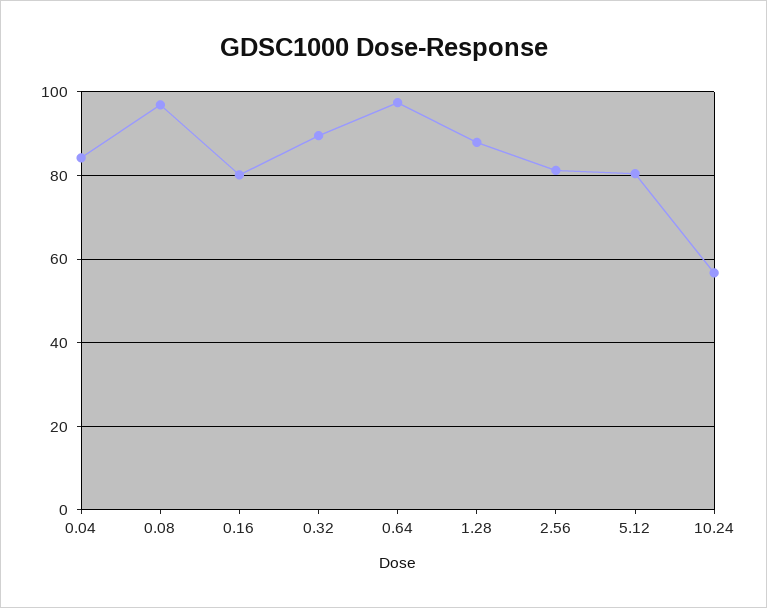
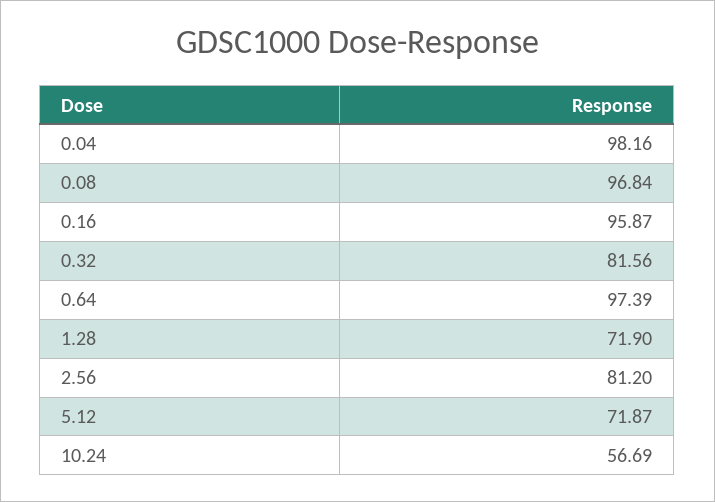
0.04: 84 -> 98.16
0.16: 80 -> 95.87
0.32: 90 -> 81.56
1.28: 88 -> 71.9
5.12: 80 -> 71.87

